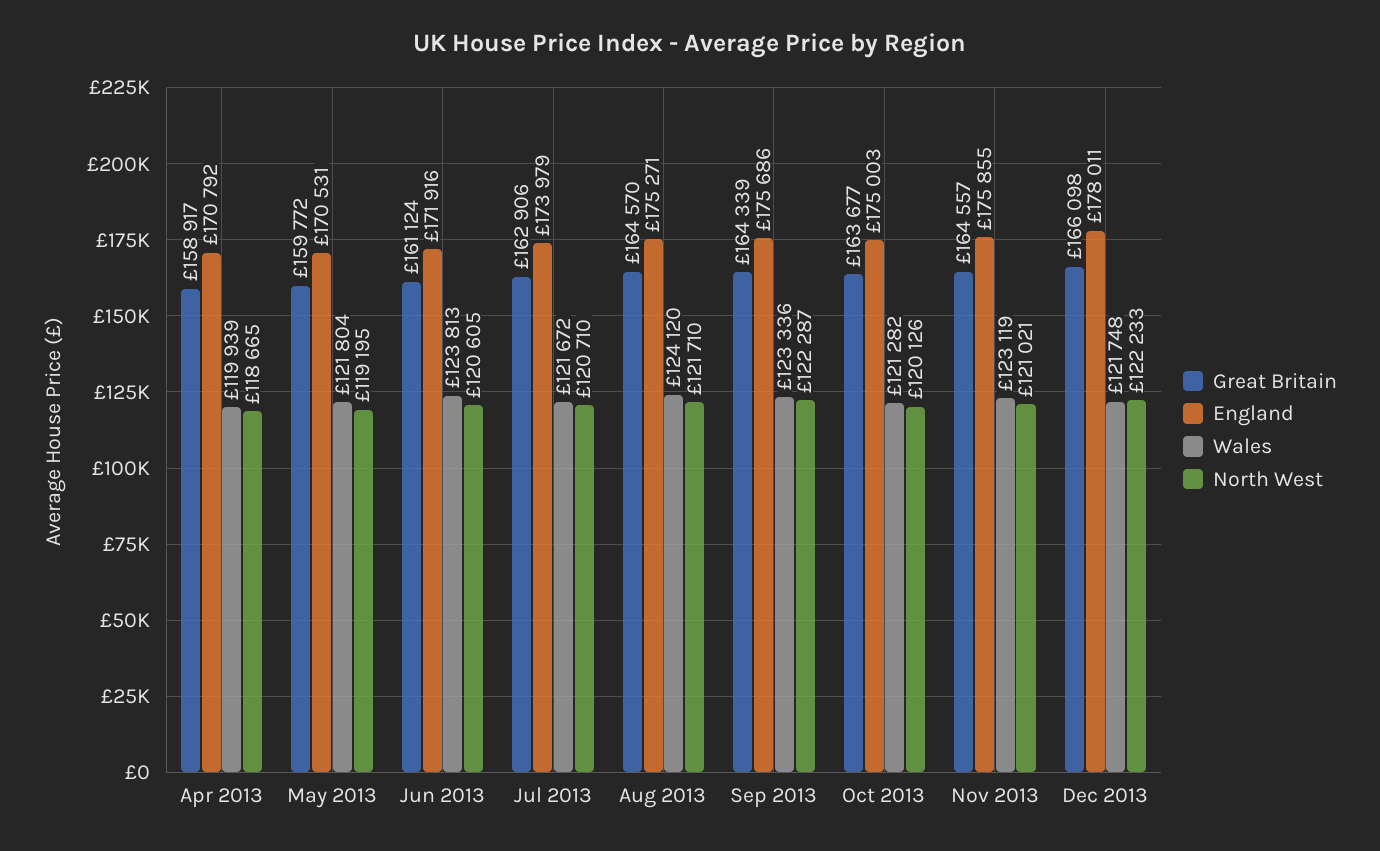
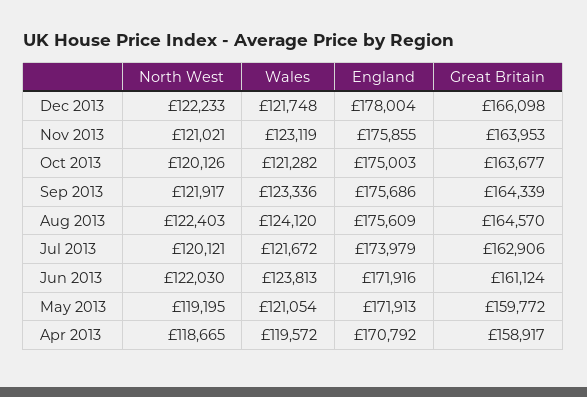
Wales, Apr 2013: 119939 -> 119572
England, May 2013: 170531 -> 171913
Wales, May 2013: 121804 -> 121054
North West, Jun 2013: 120605 -> 122030
North West, Jul 2013: 120710 -> 120121
England, Aug 2013: 175271 -> 175609
North West, Aug 2013: 121710 -> 122403
North West, Sep 2013: 122287 -> 121917
Great Britain, Nov 2013: 164557 -> 163953
England, Dec 2013: 178011 -> 178004

